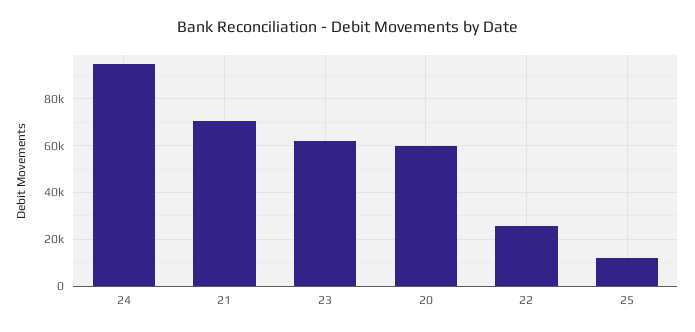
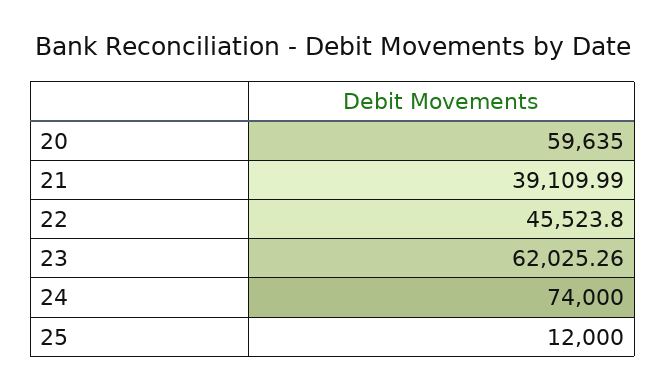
24: 95000 -> 74000
21: 70000 -> 39109.99
22: 25000 -> 45523.8

